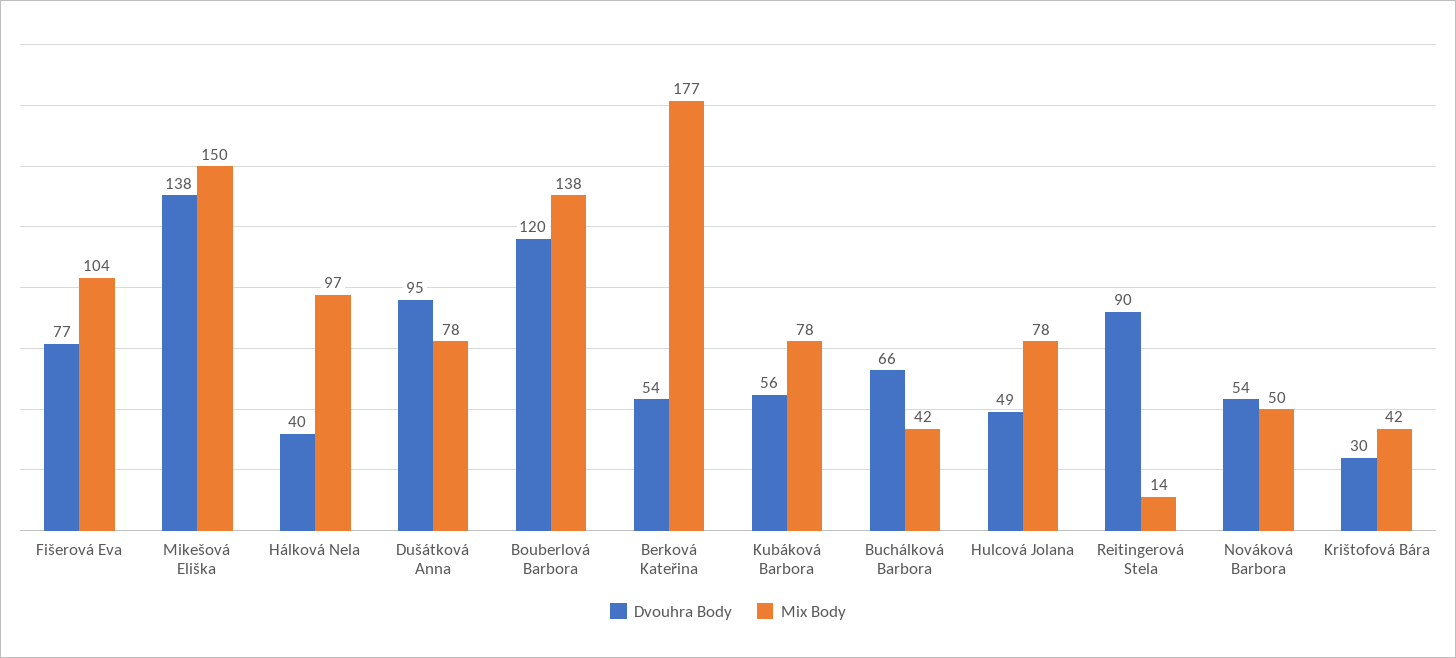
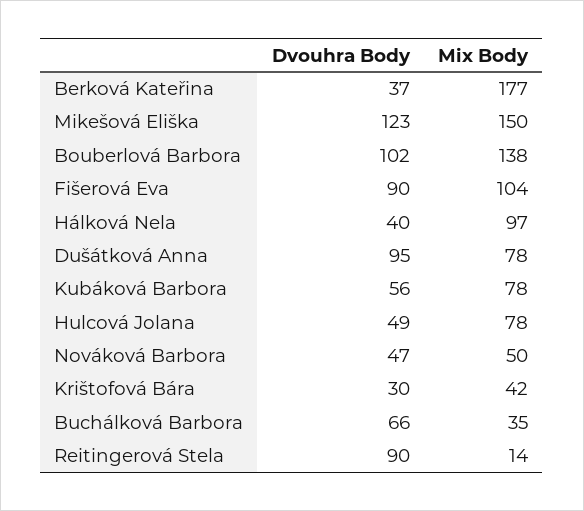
Dvouhra Body, Fišerová Eva: 77 -> 90
Dvouhra Body, Mikešová Eliška: 138 -> 123
Dvouhra Body, Bouberlová Barbora: 120 -> 102
Dvouhra Body, Berková Kateřina: 54 -> 37
Mix Body, Buchálková Barbora: 42 -> 35
Dvouhra Body, Nováková Barbora: 54 -> 47

